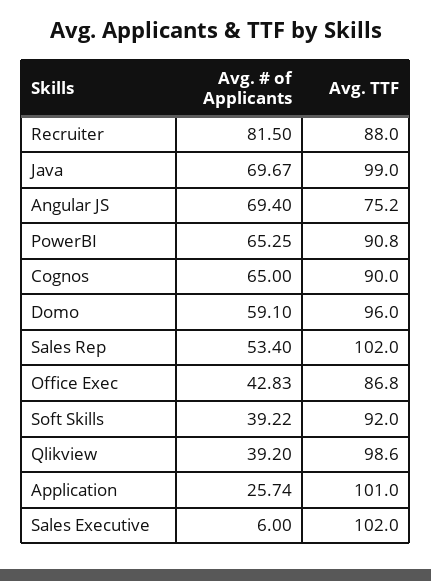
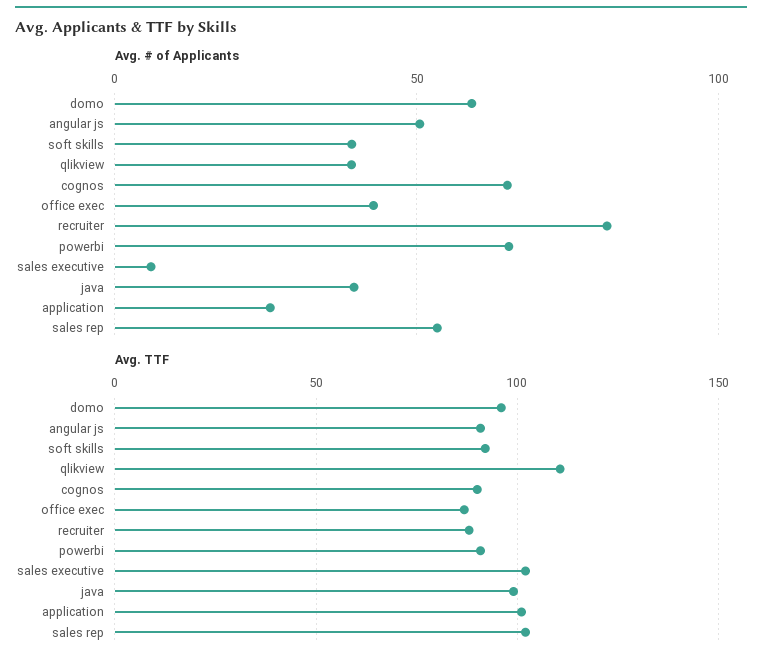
Avg. # of Applicants, Java: 69.67 -> 40
Avg. # of Applicants, Angular JS: 69.4 -> 50
Avg. TTF, Angular JS: 75.2 -> 90
Avg. TTF, Qlikview: 98.6 -> 110

